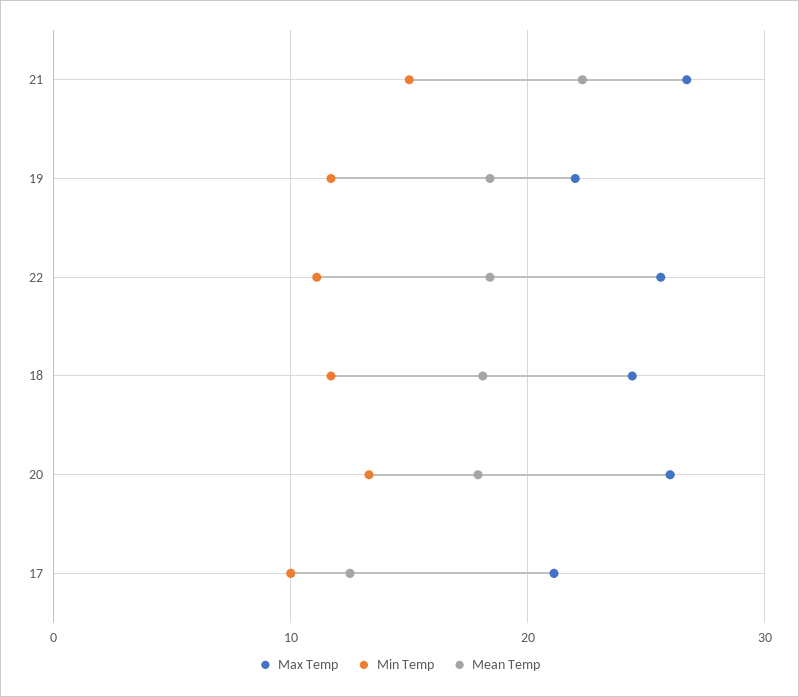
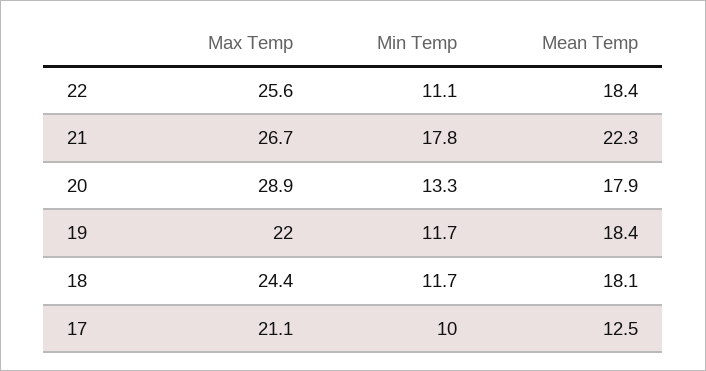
Min Temp, 21: 15 -> 17.8
Max Temp, 20: 26 -> 28.9

